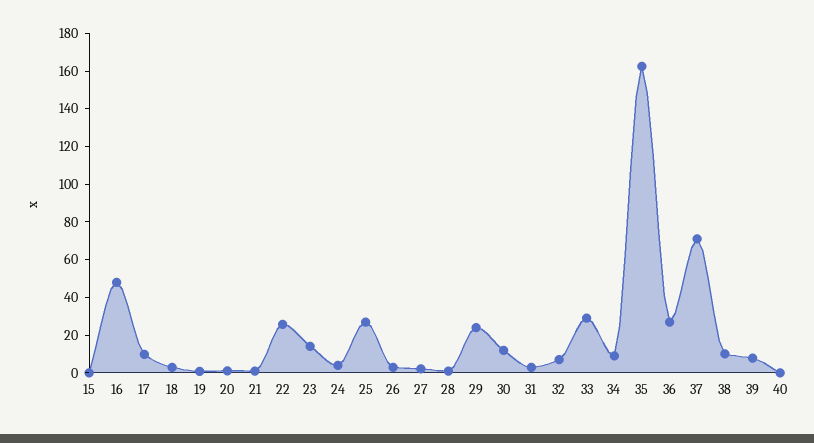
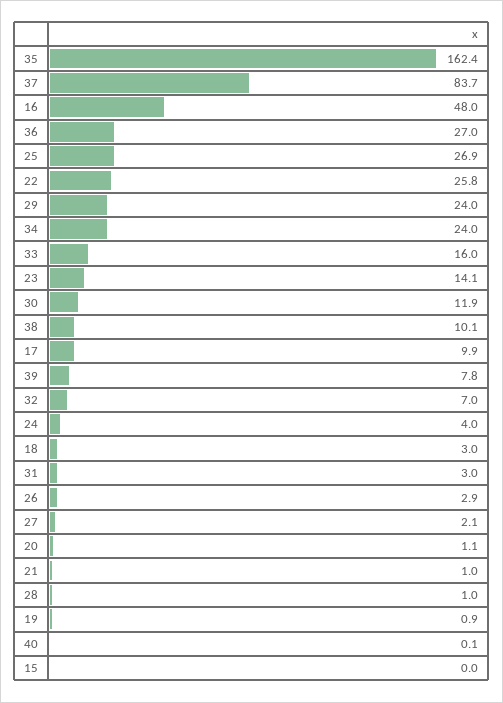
33: 30 -> 16
34: 10 -> 24
37: 70 -> 83.7

